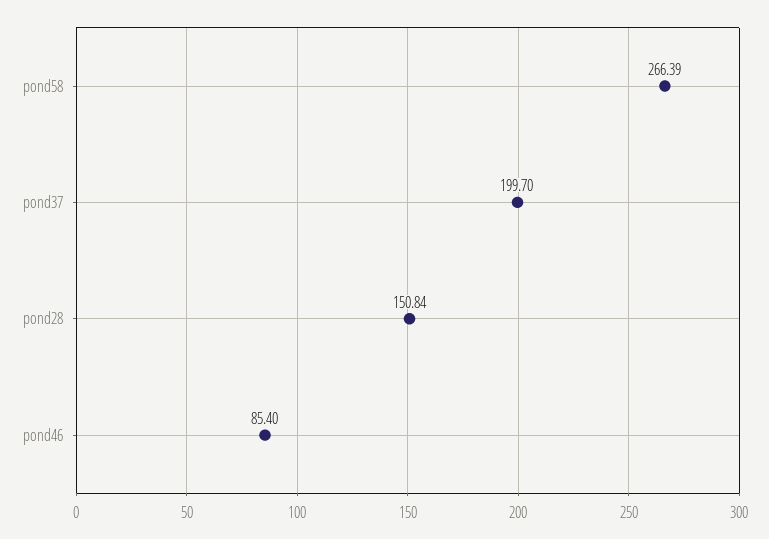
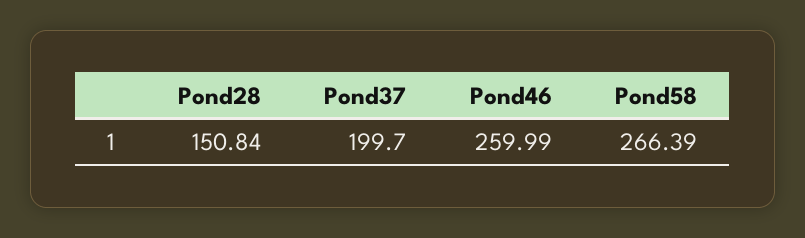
pond46: 85.4 -> 259.99

